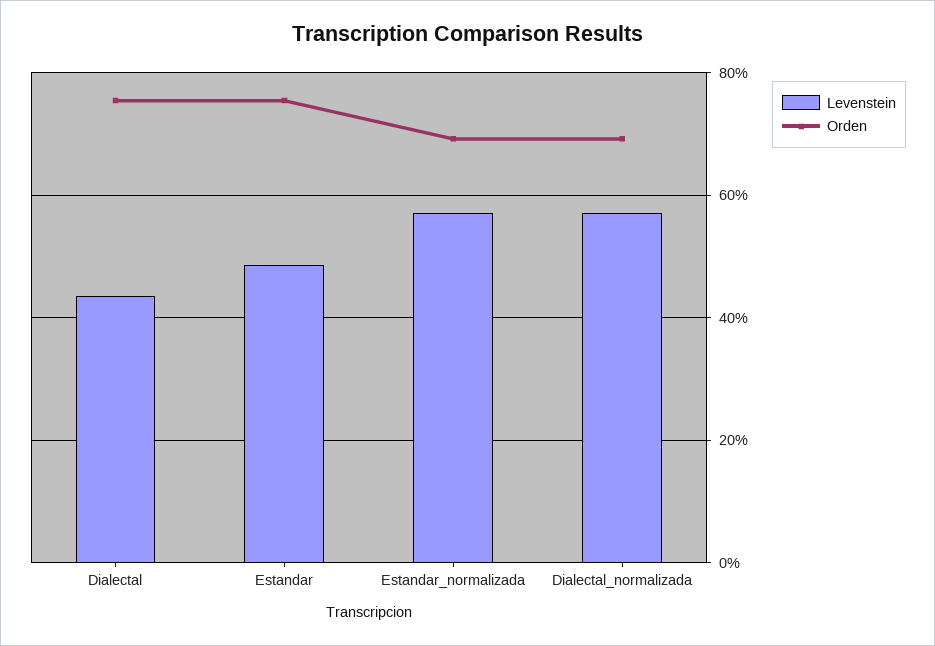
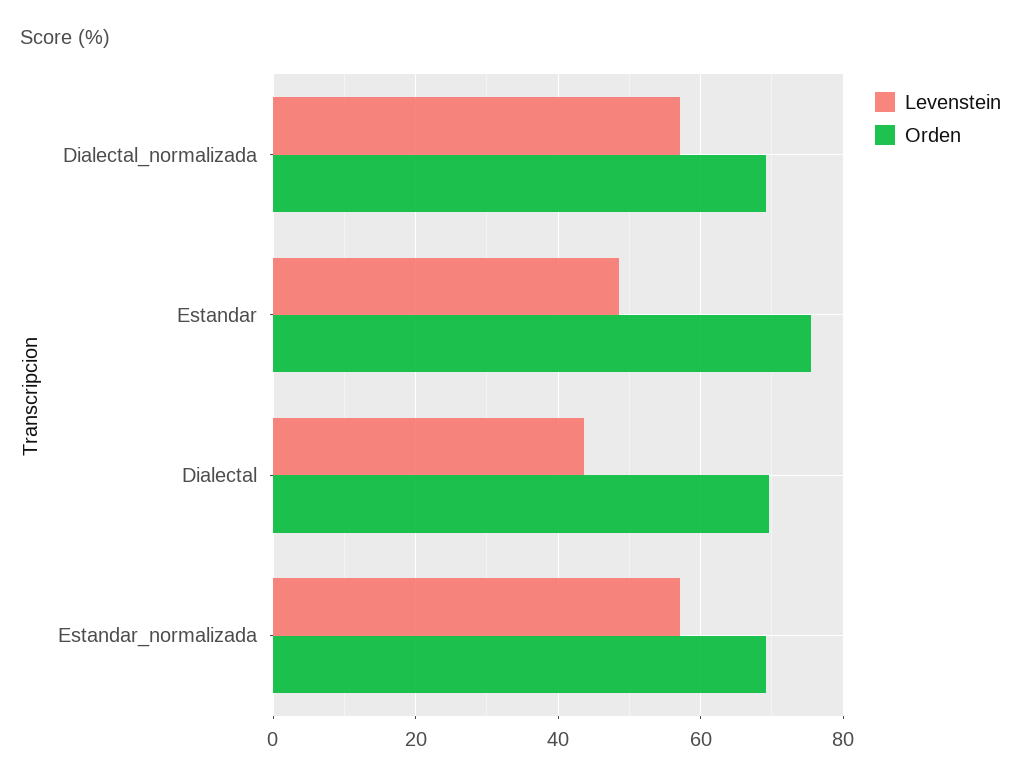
Orden, Dialectal: 76 -> 70

